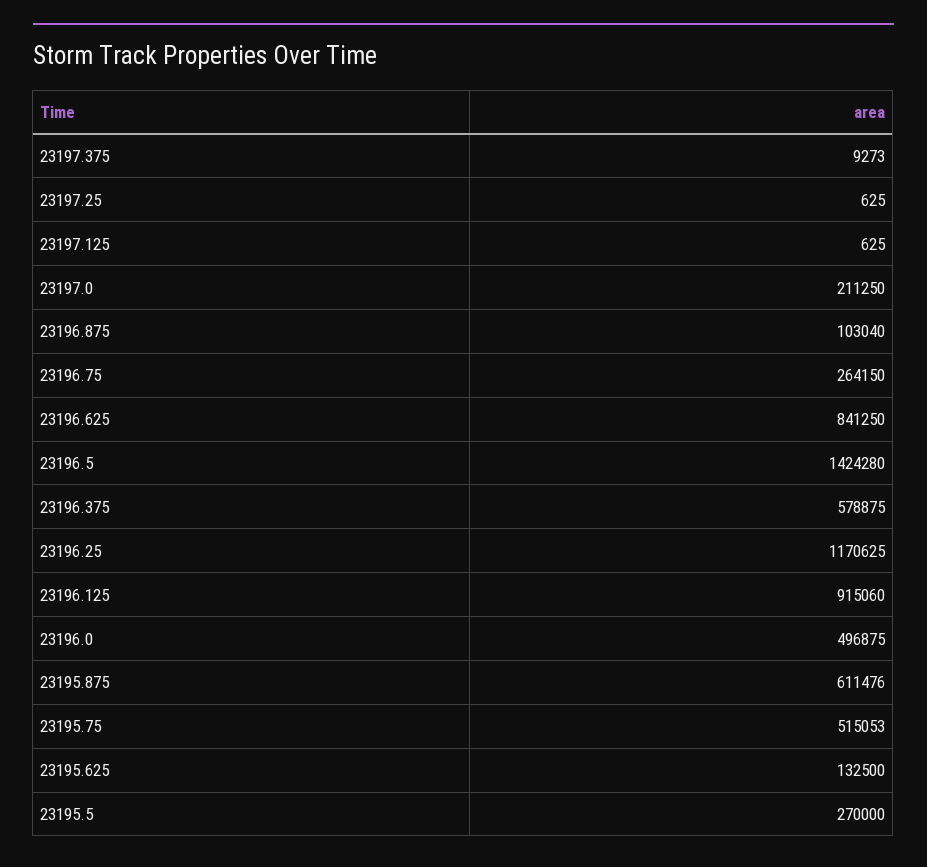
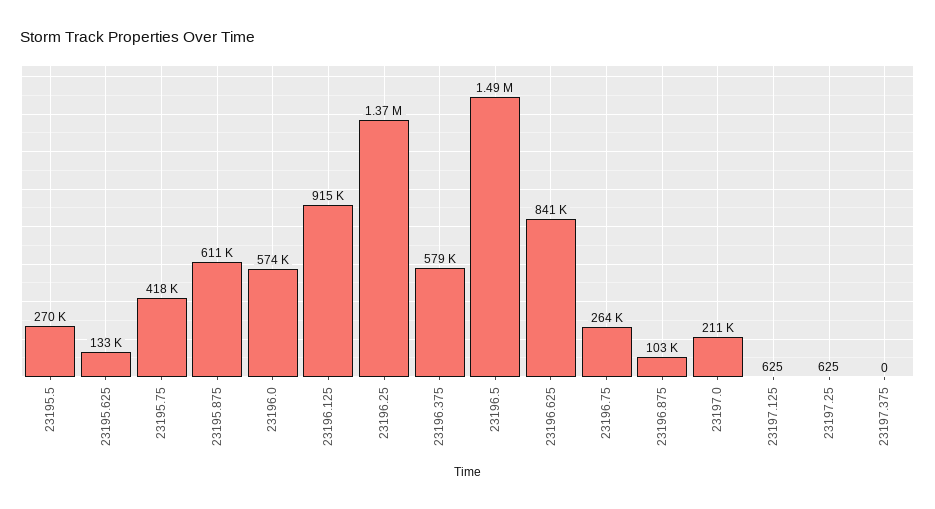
23197.375: 9273 -> 0
23196.5: 1424280 -> 1490000
23196.25: 1170625 -> 1370000
23196.0: 496875 -> 574000
23195.75: 515053 -> 418000

